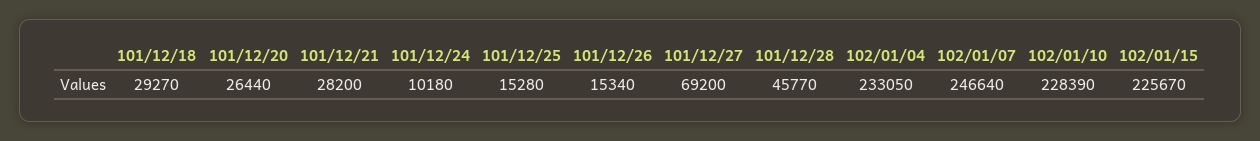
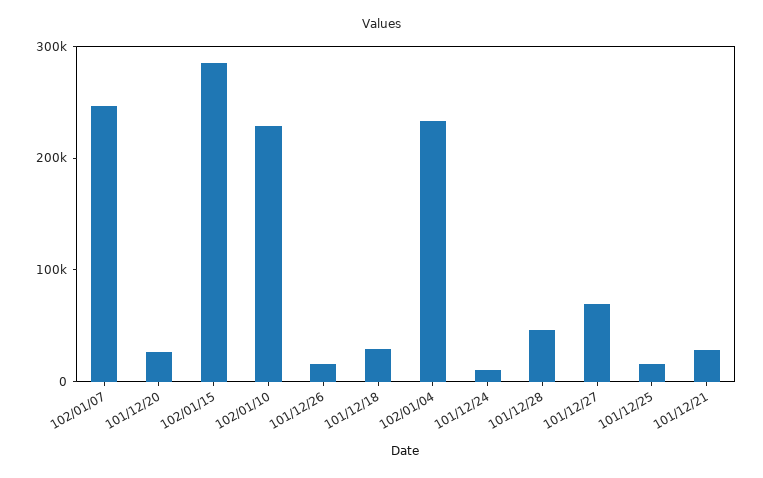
102/01/15: 225670 -> 280000

